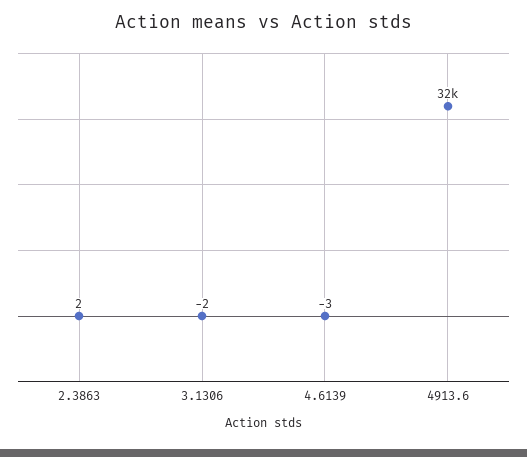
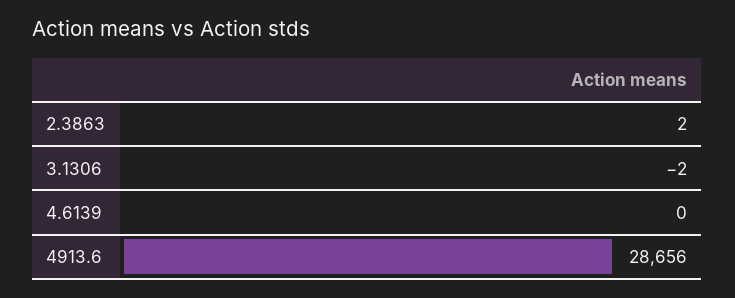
4.6139: -3 -> 0
4913.6: 32000 -> 28656

